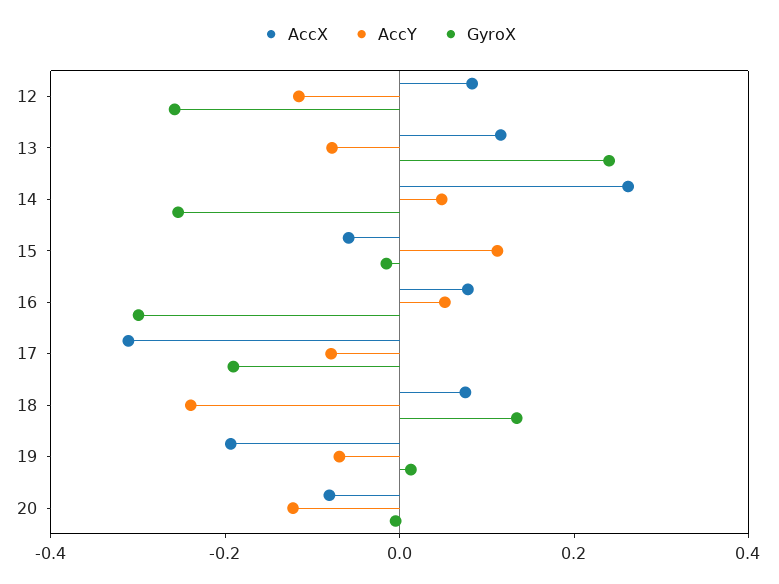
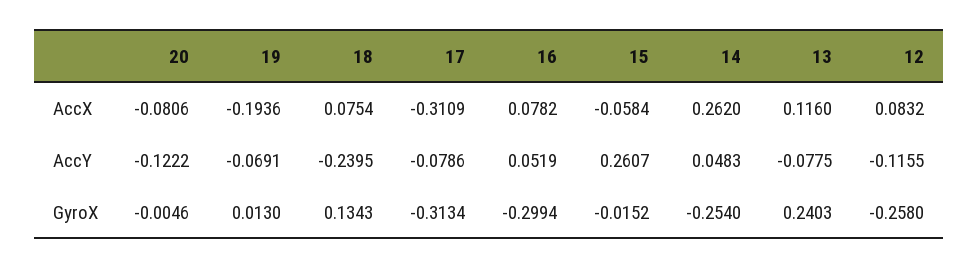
AccY, 15: 0.1 -> 0.2607
GyroX, 17: -0.2 -> -0.3134

